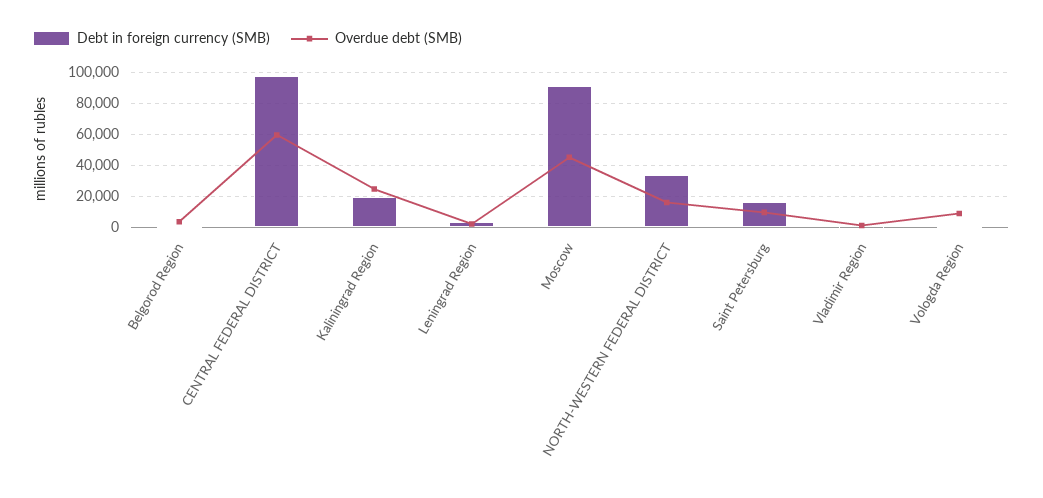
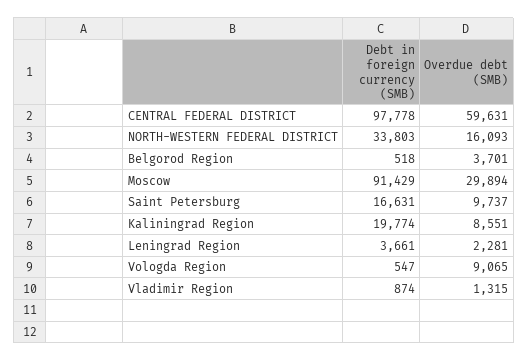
Overdue debt (SMB), Kaliningrad Region: 25000 -> 8551
Overdue debt (SMB), Moscow: 45000 -> 29894

